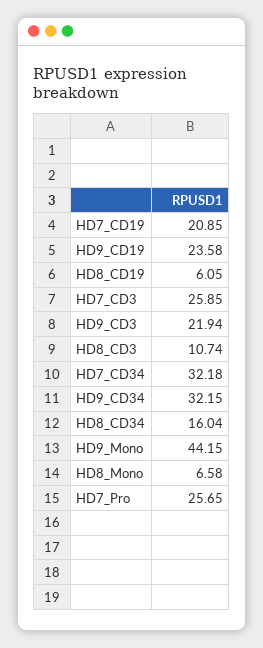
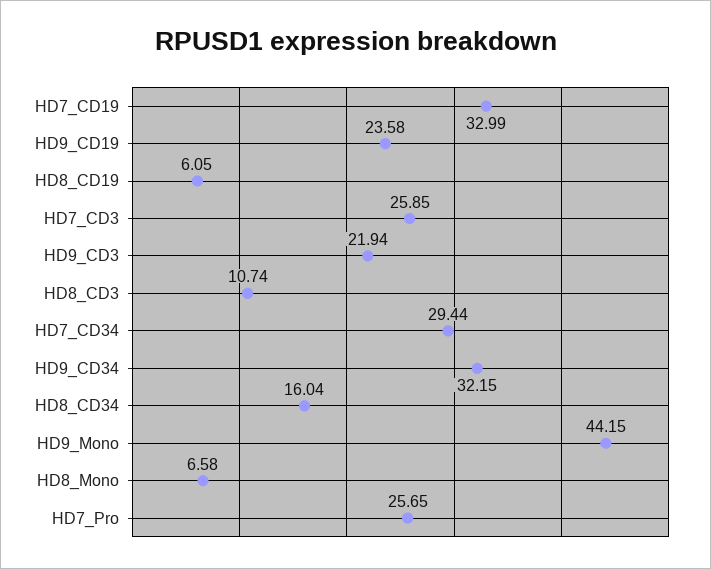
HD7_CD19: 20.85 -> 32.99
HD7_CD34: 32.18 -> 29.44

